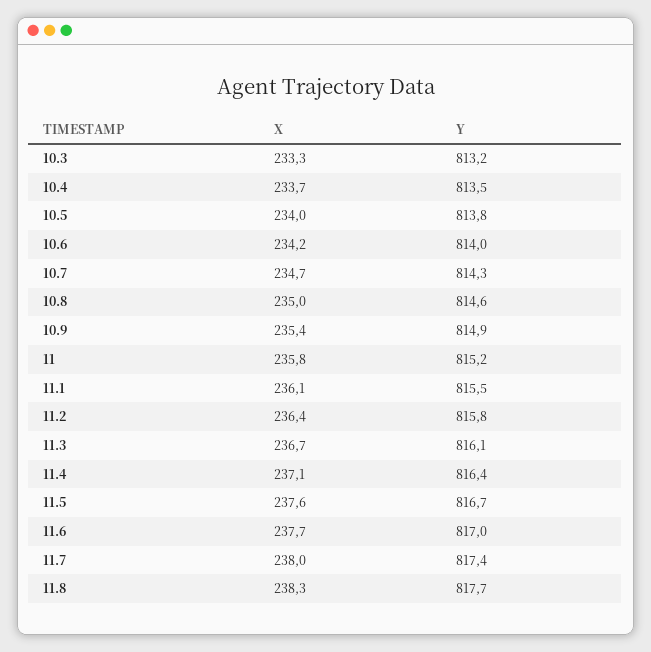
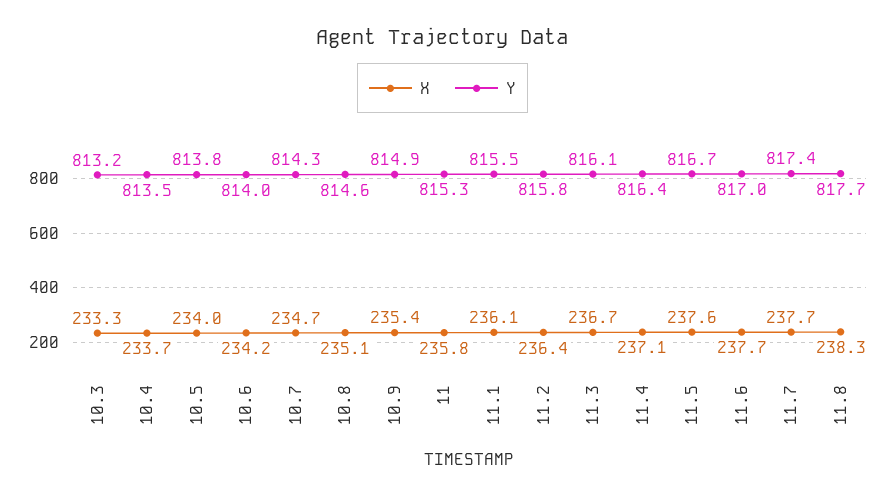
X, 10.8: 235 -> 235.1
Y, 11: 815.2 -> 815.3
X, 11.7: 238 -> 237.7

